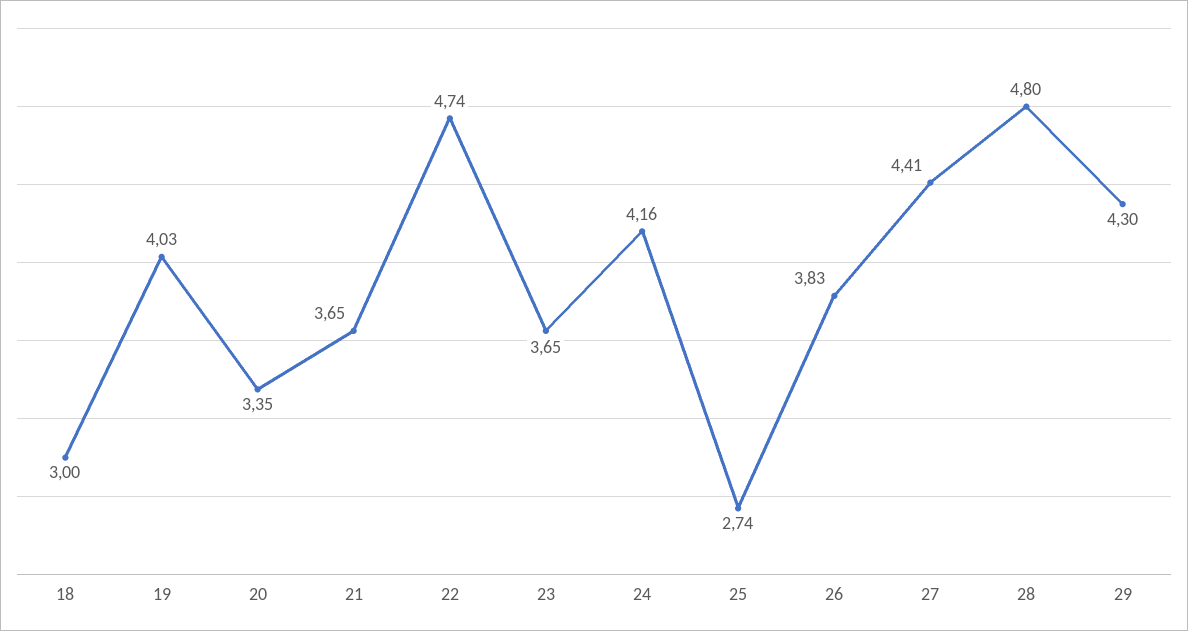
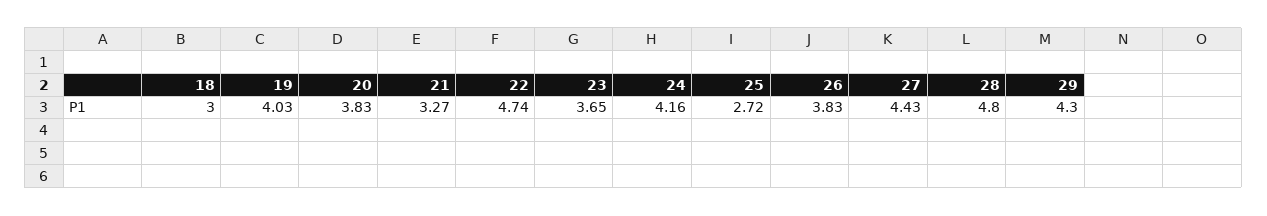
20: 3.35 -> 3.83
21: 3.65 -> 3.27
25: 2.74 -> 2.72
27: 4.41 -> 4.43

